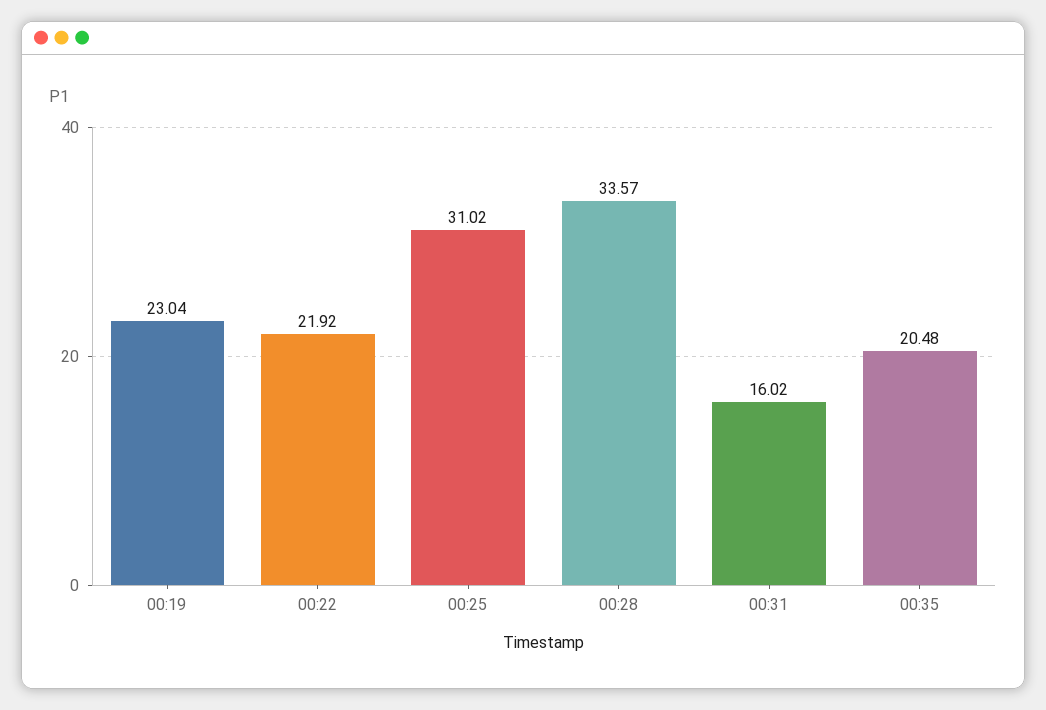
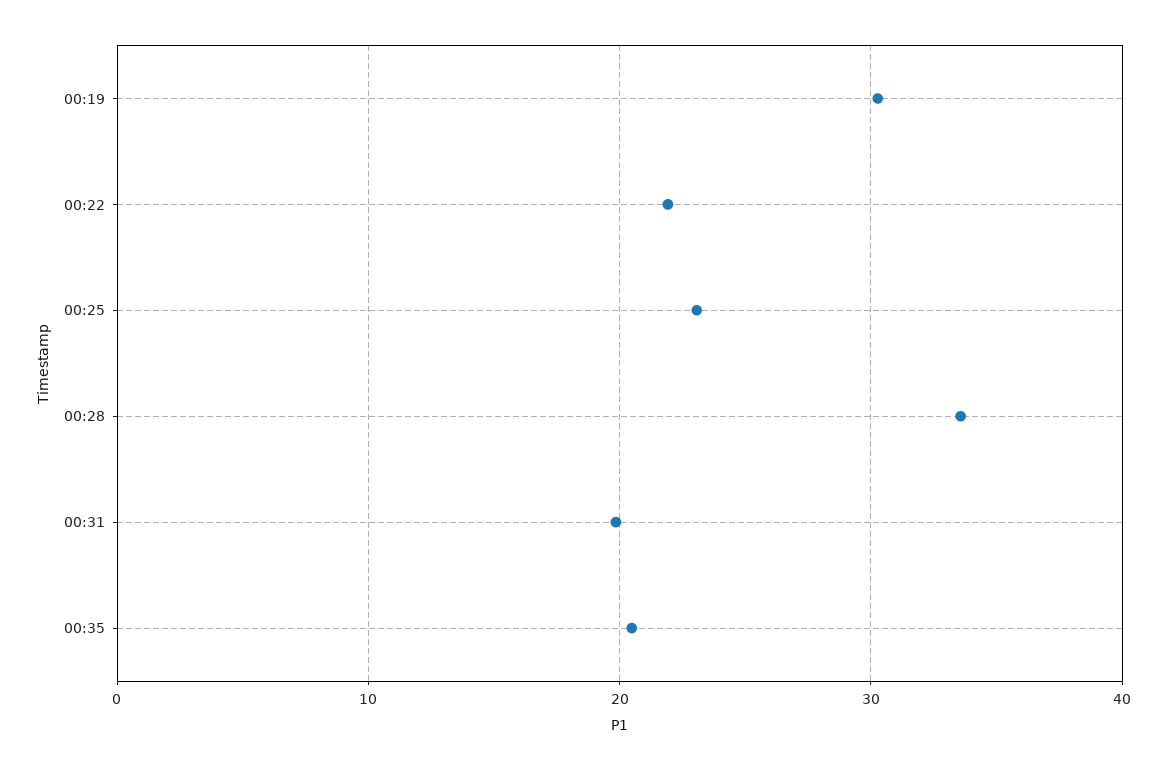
00:19: 23.04 -> 30
00:25: 31.02 -> 23
00:31: 16.02 -> 20

